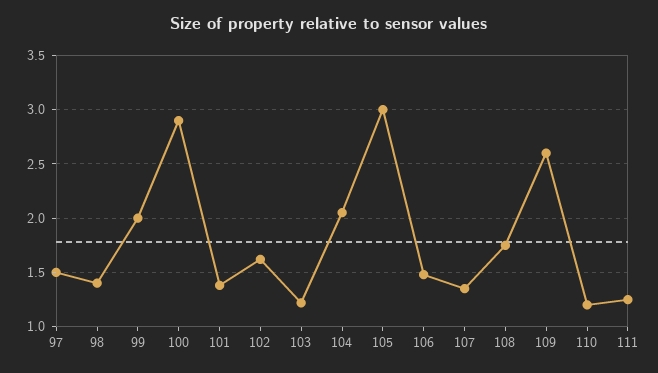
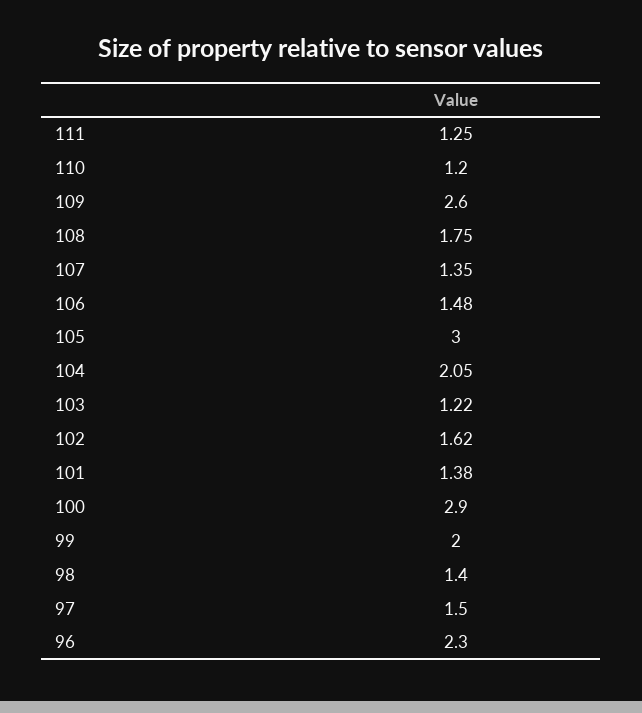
96: none -> 2.3

